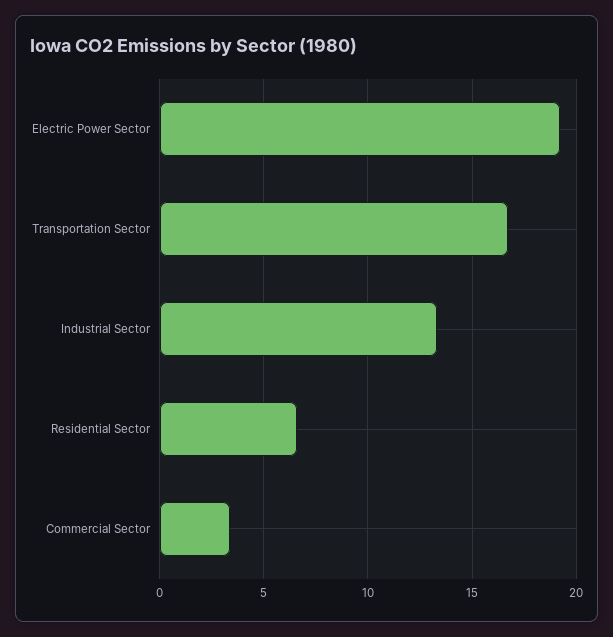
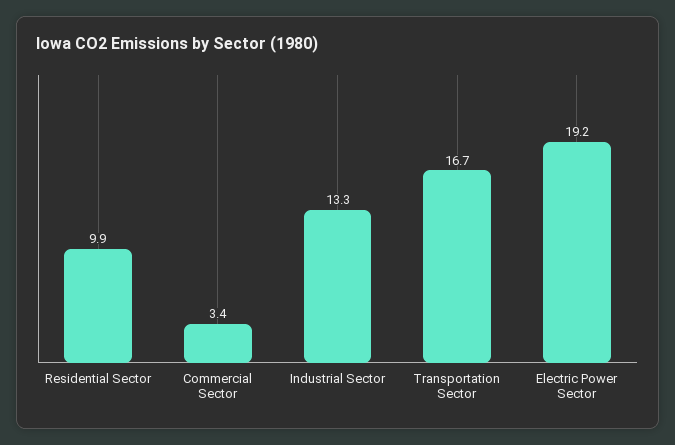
Residential Sector: 6.5 -> 9.9

